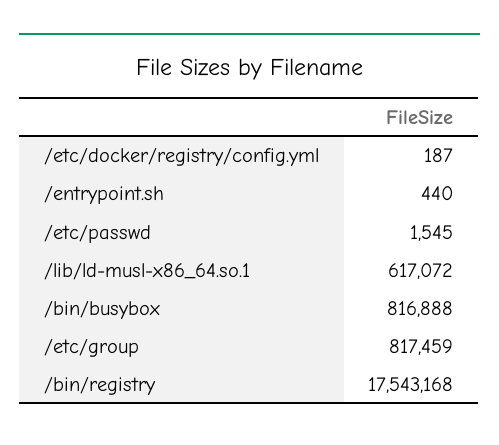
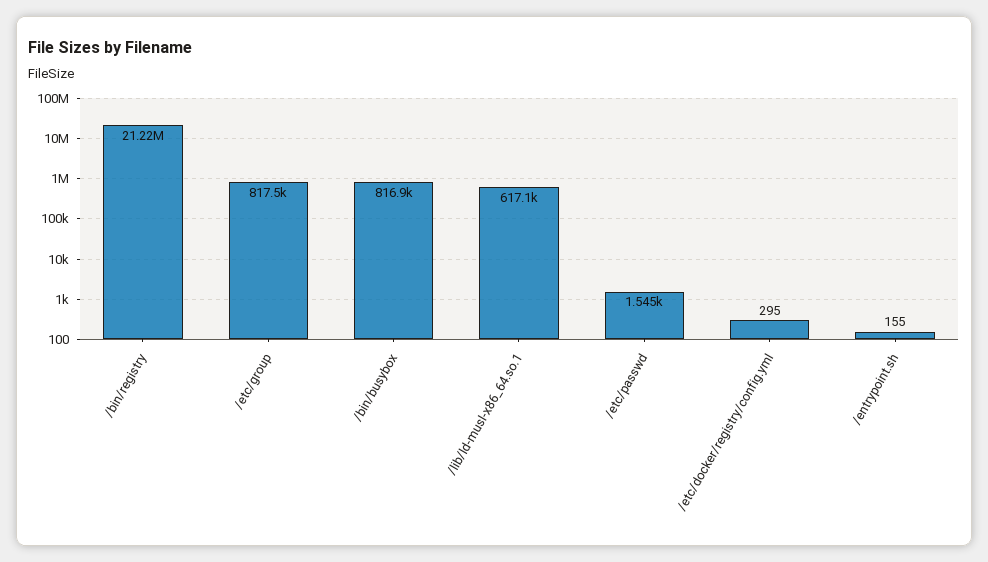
/etc/docker/registry/config.yml: 187 -> 295
/entrypoint.sh: 440 -> 155
/bin/registry: 17543168 -> 21220000

